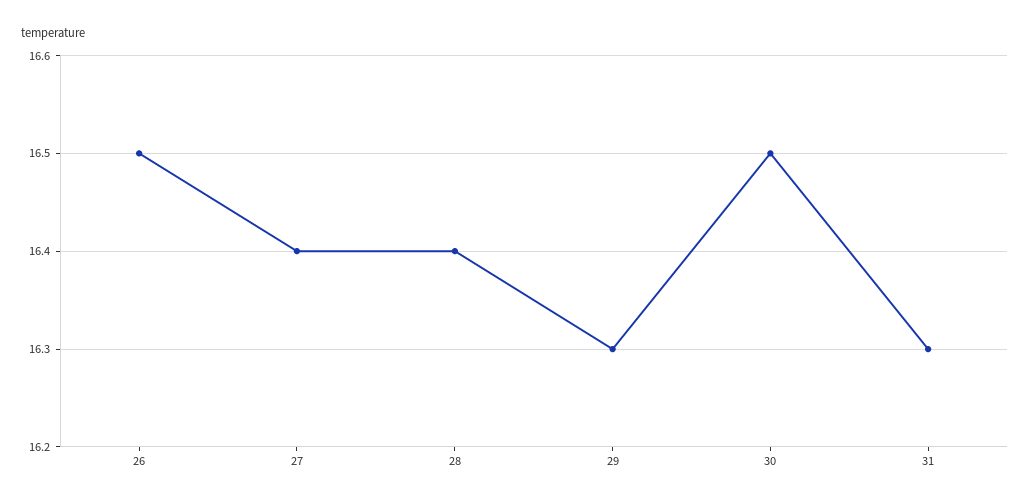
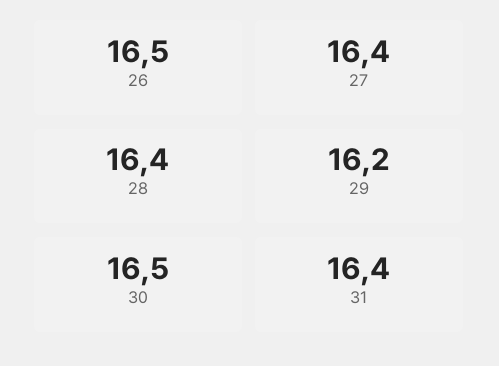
29: 16.3 -> 16.2
31: 16.3 -> 16.4

